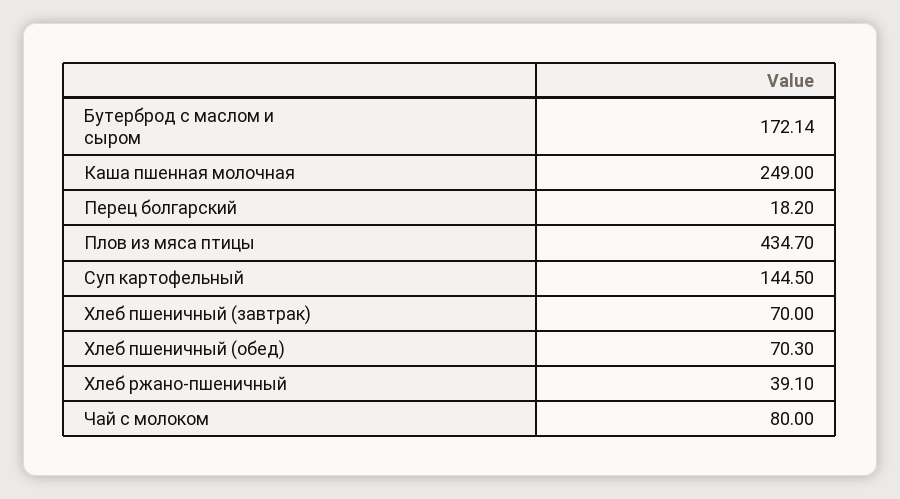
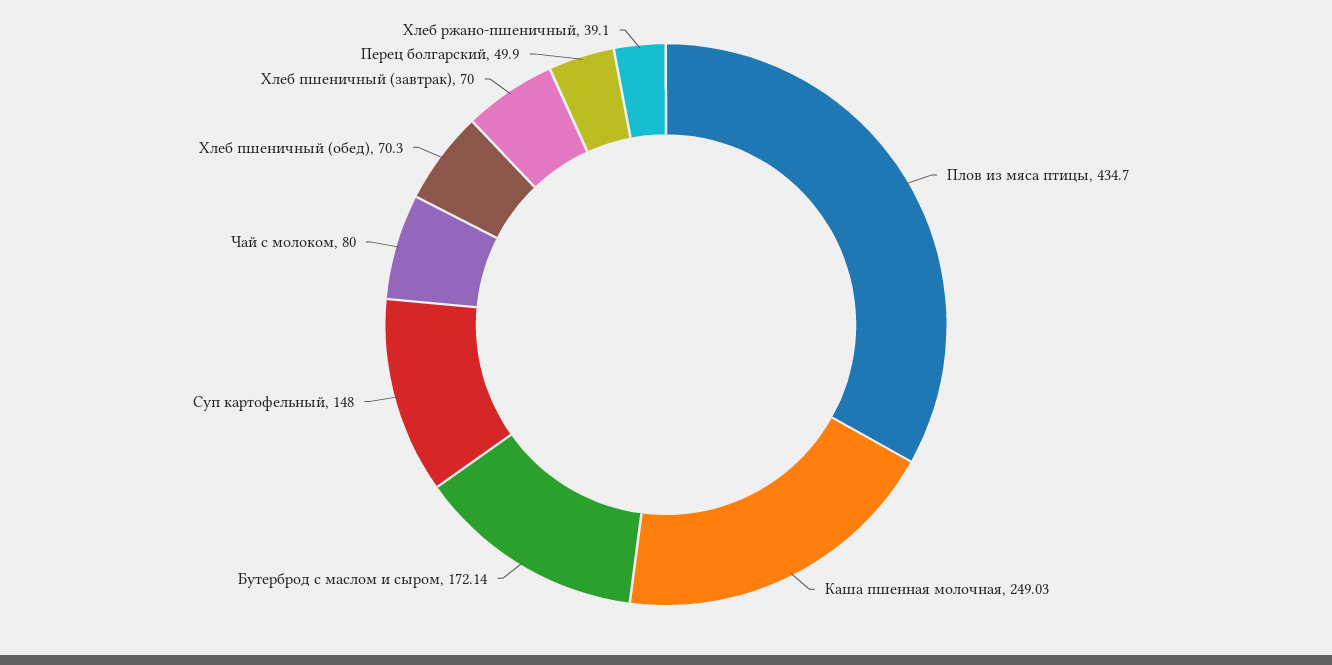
Каша пшенная молочная: 249 -> 249.03
Перец болгарский: 18.2 -> 49.9
Суп картофельный: 144.5 -> 148

